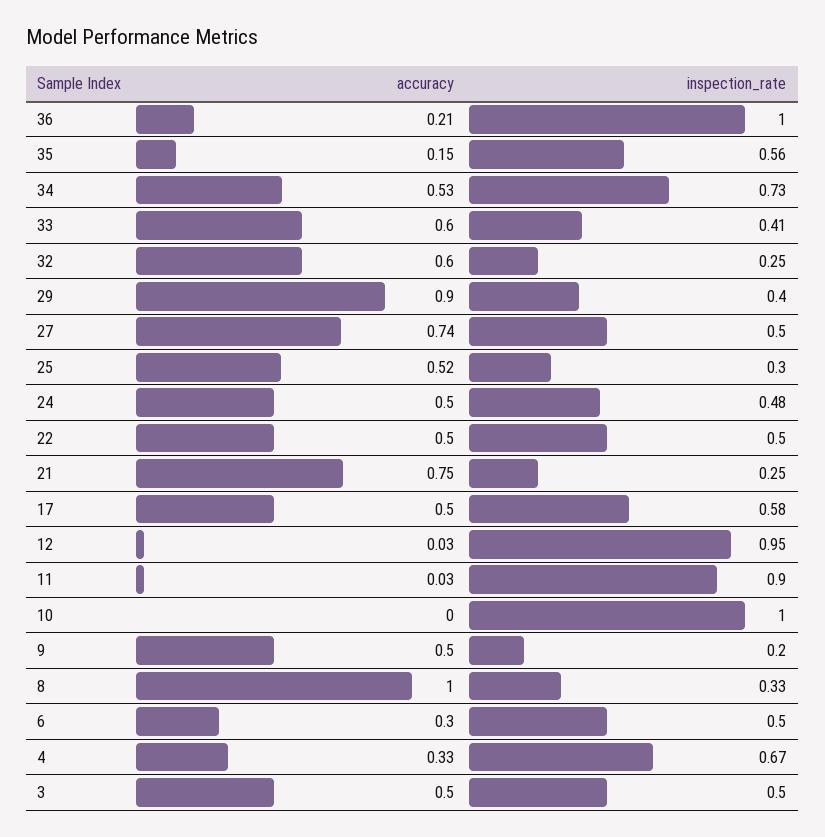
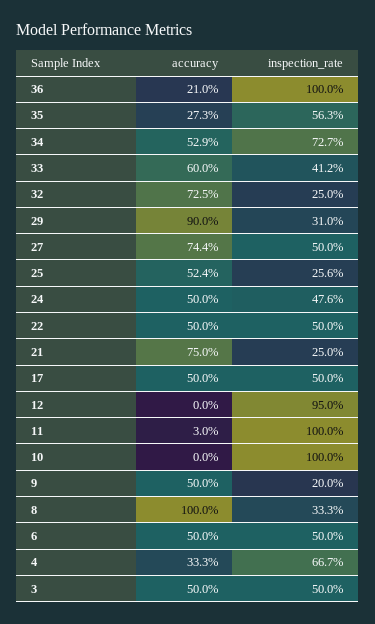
accuracy, 35: 0.15 -> 0.273
accuracy, 32: 0.6 -> 0.725
inspection_rate, 29: 0.4 -> 0.31
inspection_rate, 25: 0.3 -> 0.256
inspection_rate, 17: 0.58 -> 0.5
accuracy, 12: 0.03 -> 0
inspection_rate, 11: 0.9 -> 1
accuracy, 6: 0.3 -> 0.5

